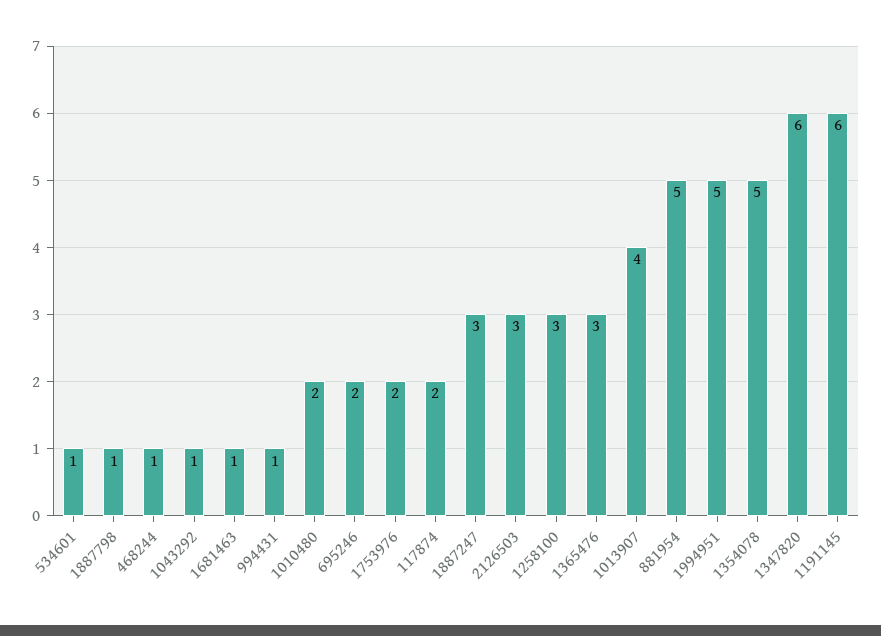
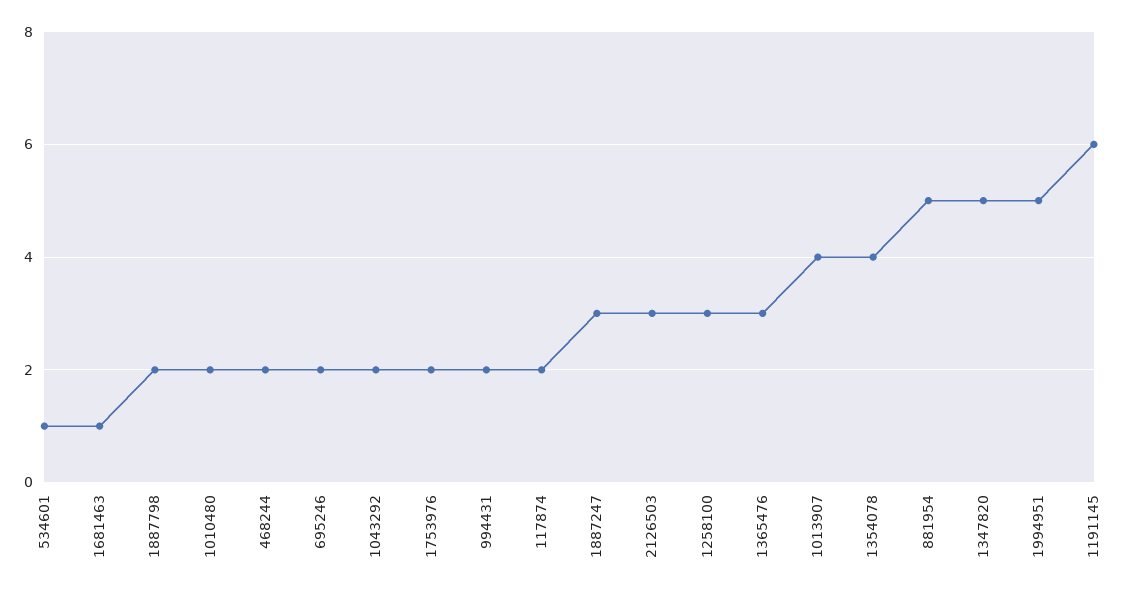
1887798: 1 -> 2
468244: 1 -> 2
1043292: 1 -> 2
994431: 1 -> 2
1354078: 5 -> 4
1347820: 6 -> 5

